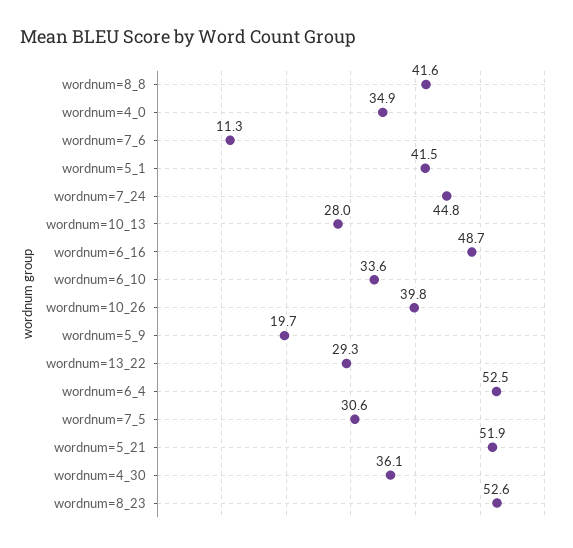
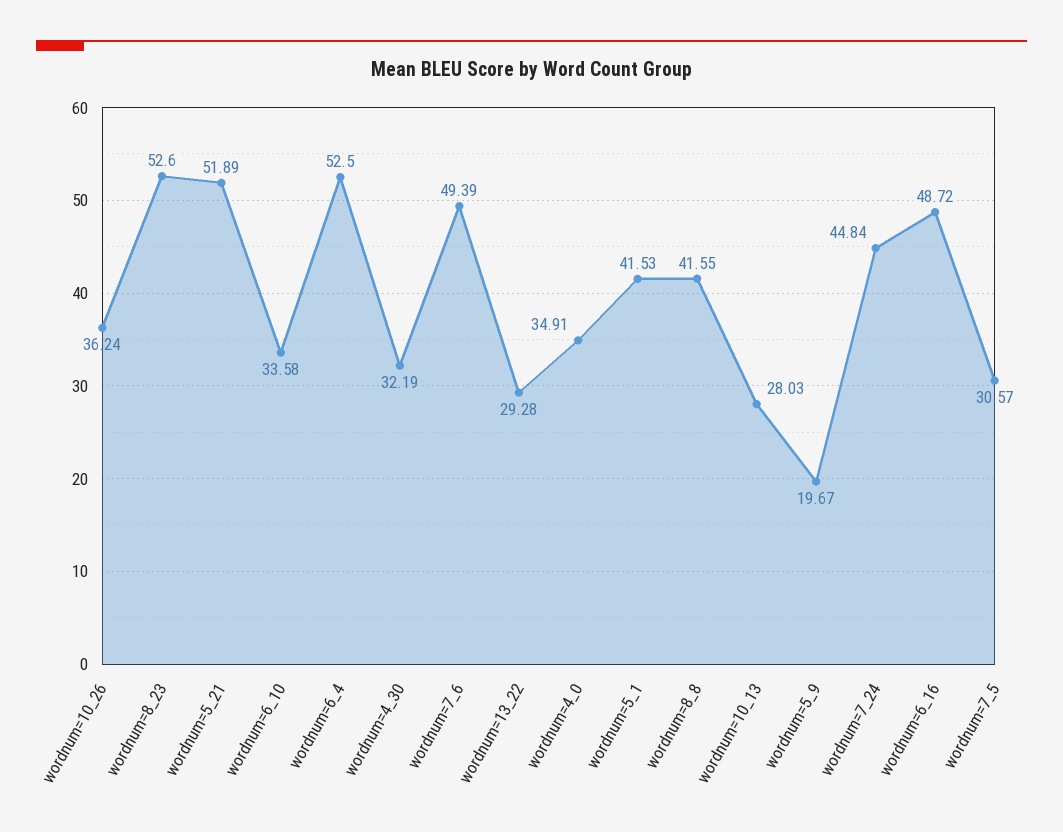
wordnum=7_6: 11.3 -> 49.39
wordnum=10_26: 39.8 -> 36.24
wordnum=4_30: 36.1 -> 32.19

